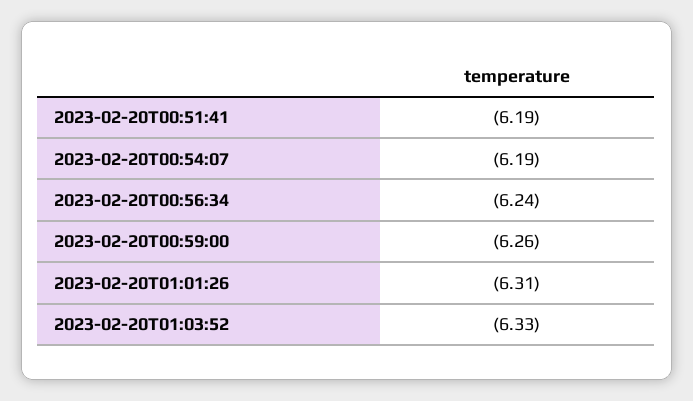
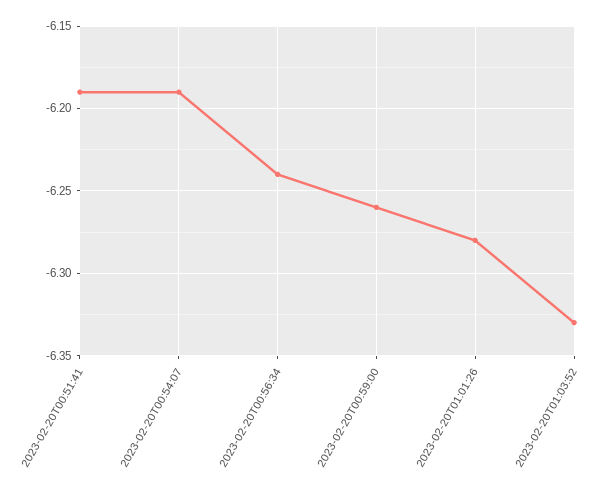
2023-02-20T01:01:26: -6.31 -> -6.28

